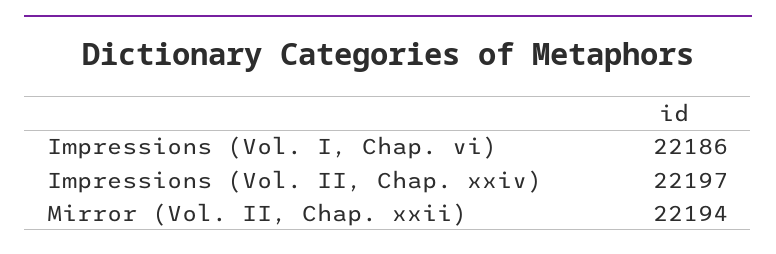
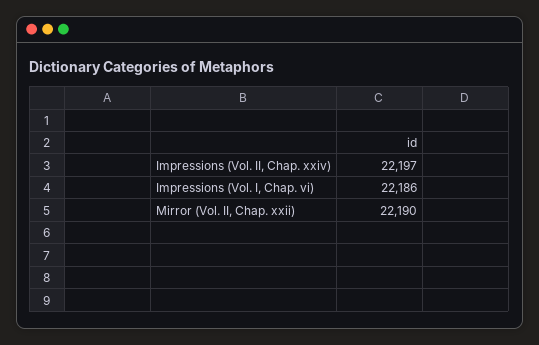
Mirror (Vol. II, Chap. xxii): 22194 -> 22190

